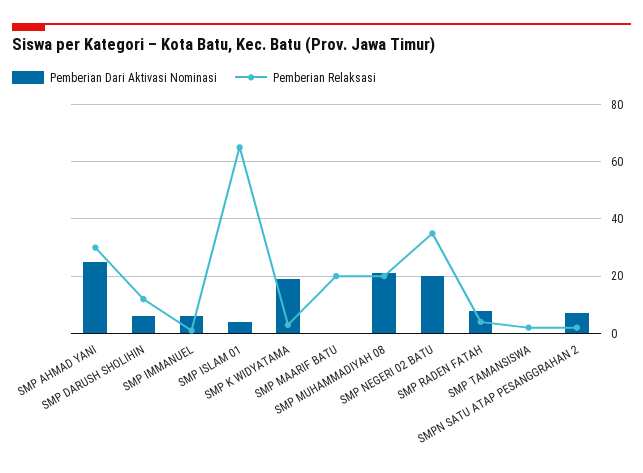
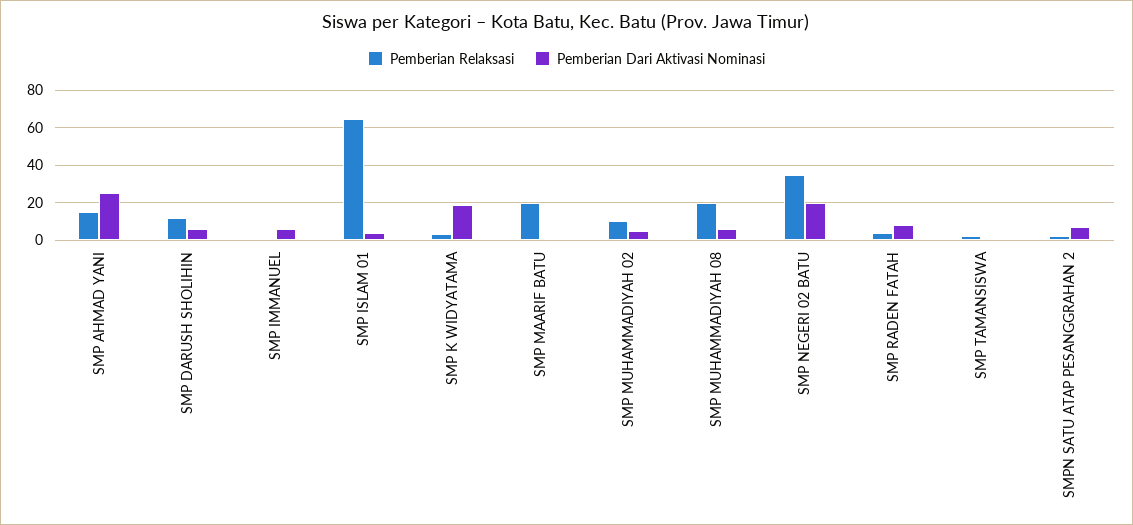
Pemberian Relaksasi, SMP AHMAD YANI: 30 -> 15
Pemberian Dari Aktivasi Nominasi, SMP MUHAMMADIYAH 08: 20 -> 5
Pemberian Relaksasi, SMP MUHAMMADIYAH 02: none -> 10
Pemberian Dari Aktivasi Nominasi, SMP MUHAMMADIYAH 02: none -> 5

